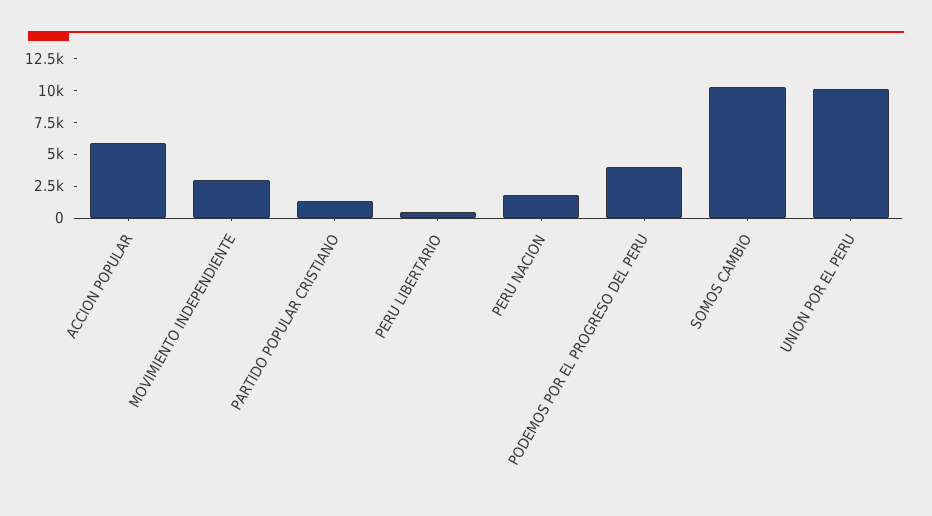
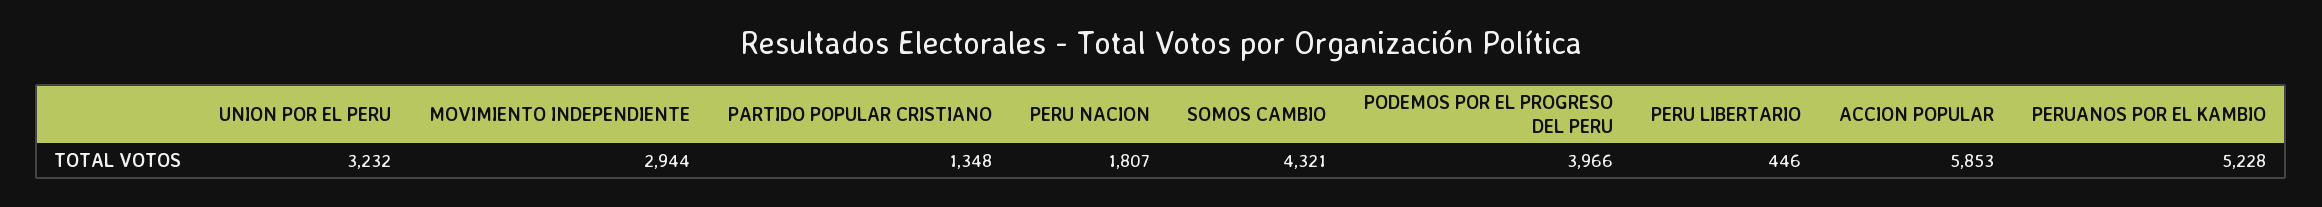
SOMOS CAMBIO: 10000 -> 4321
UNION POR EL PERU: 10000 -> 3232
PERUANOS POR EL KAMBIO: none -> 5228

